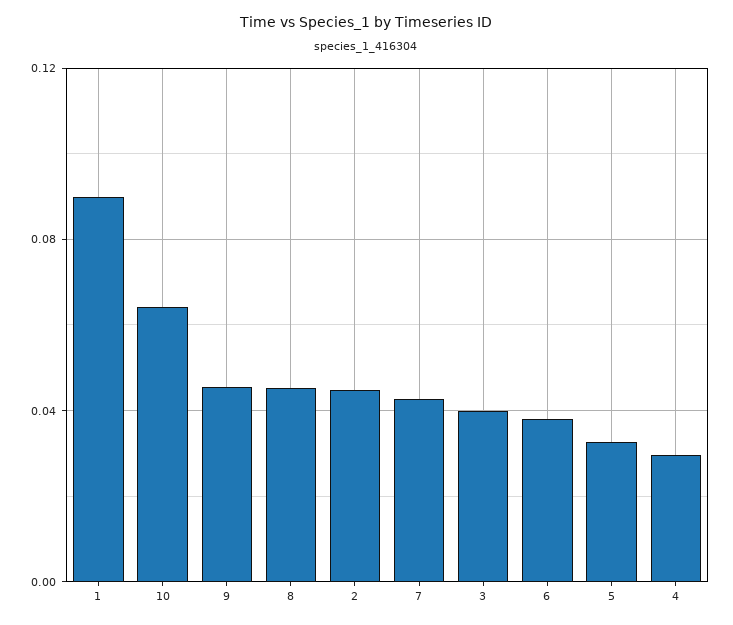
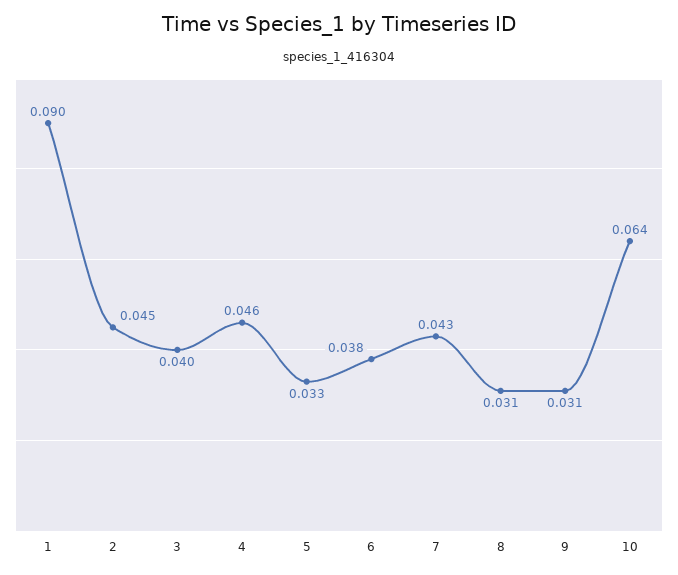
9: 0.045 -> 0.031
8: 0.045 -> 0.031
4: 0.03 -> 0.046

